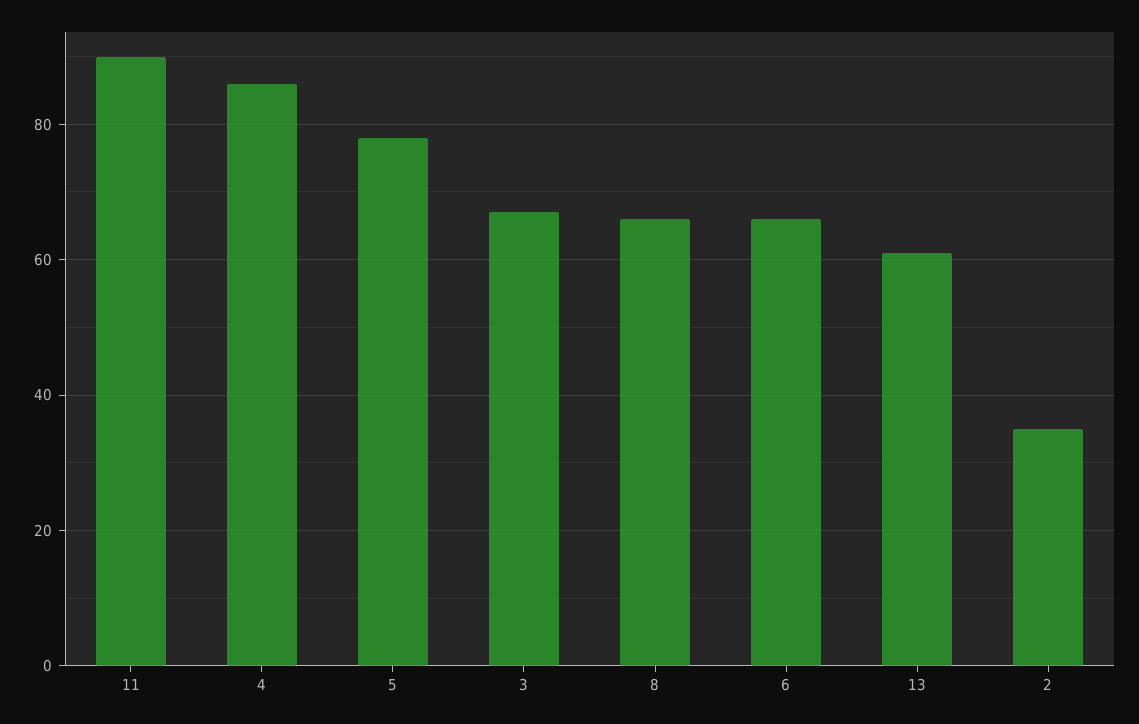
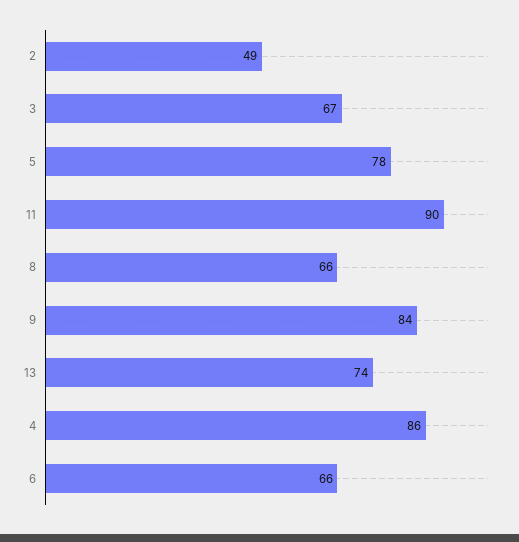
13: 60 -> 74
2: 35 -> 49
9: none -> 84

